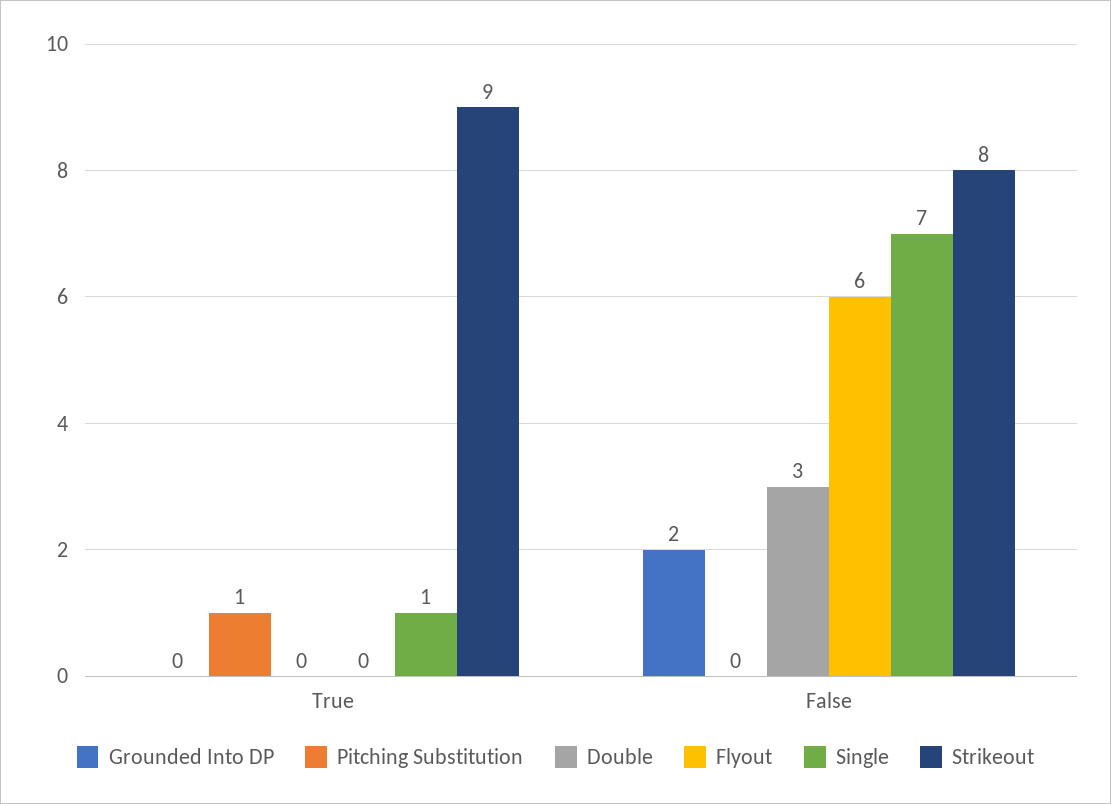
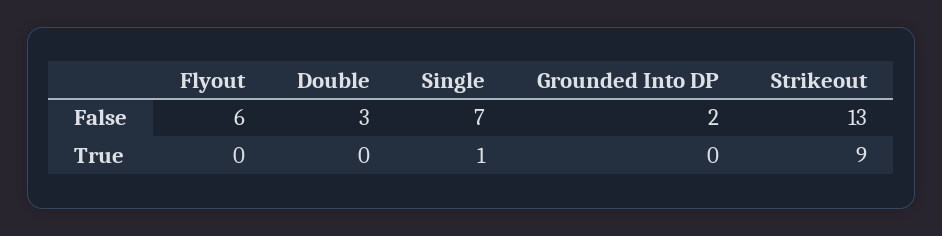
Pitching Substitution, True: 1 -> none
Pitching Substitution, False: 0 -> none
Strikeout, False: 8 -> 13

